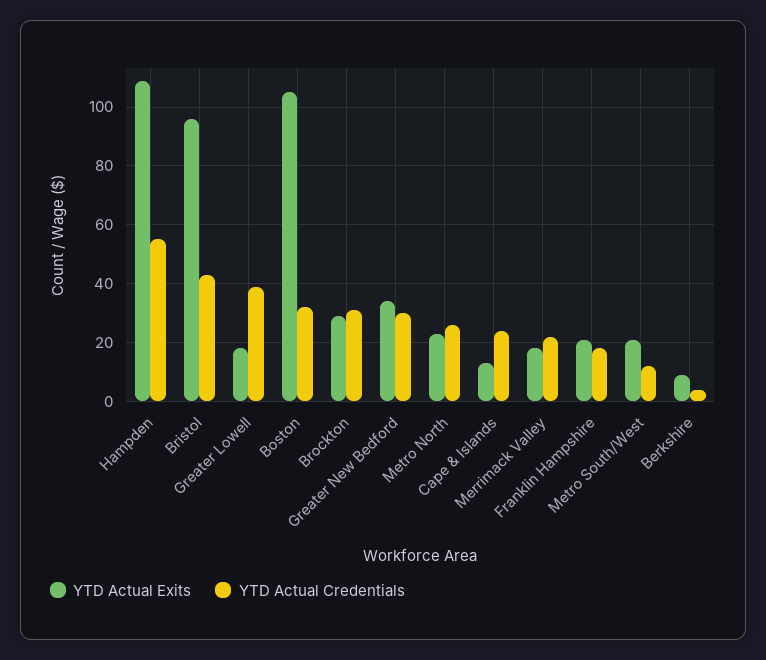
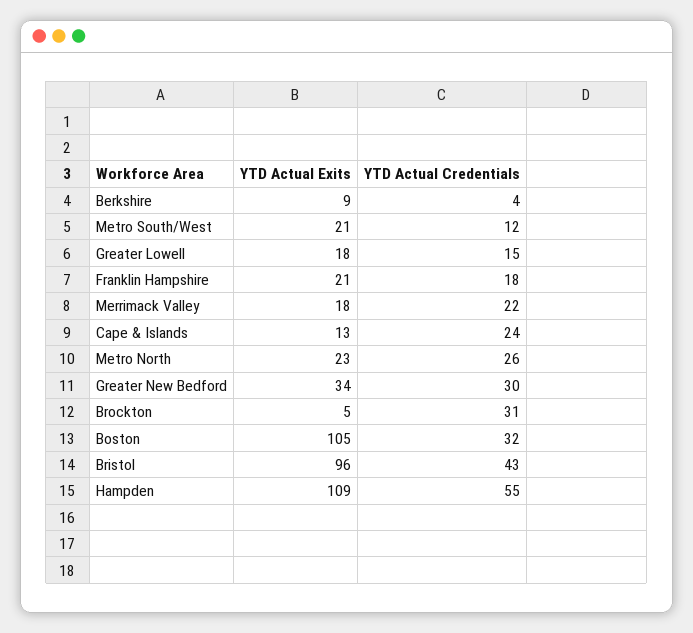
YTD Actual Credentials, Greater Lowell: 40 -> 15
YTD Actual Exits, Brockton: 30 -> 5

